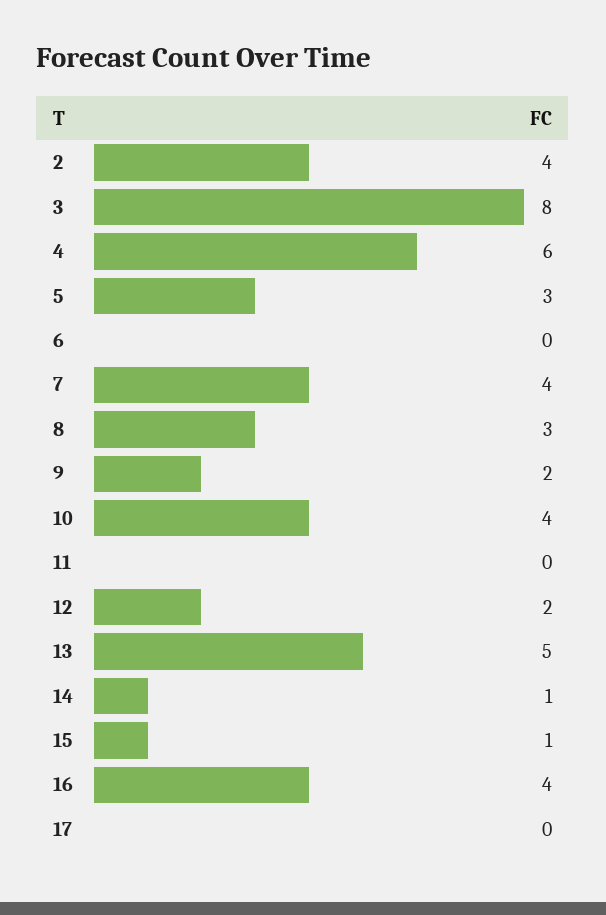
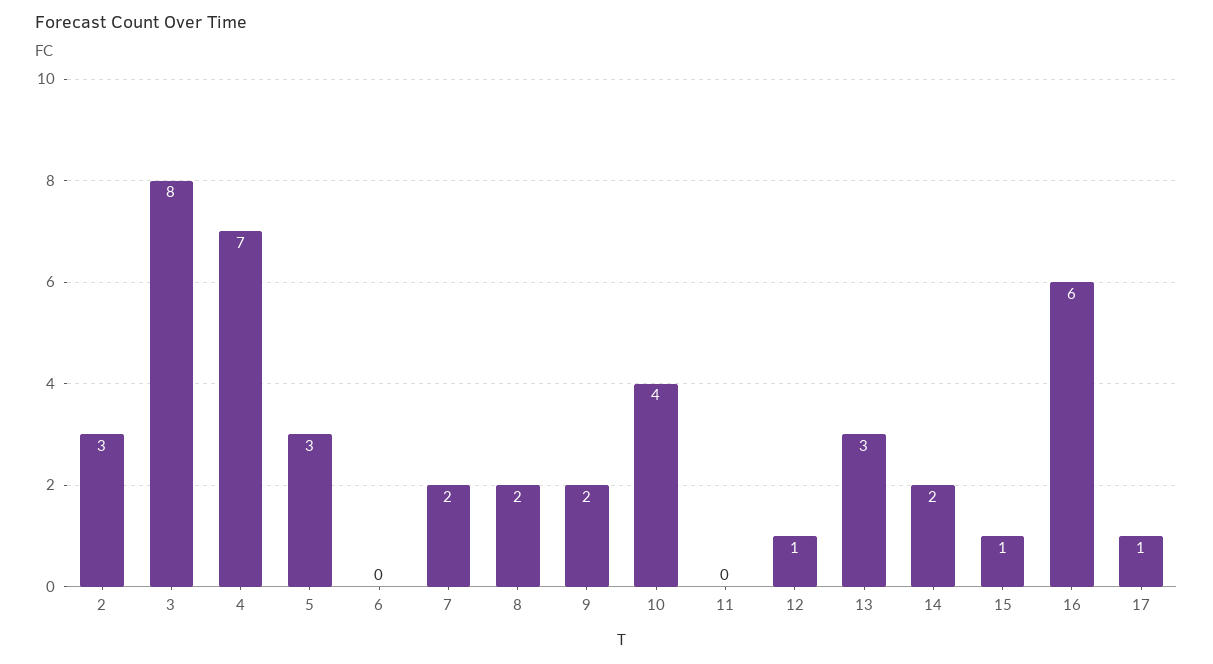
2: 4 -> 3
4: 6 -> 7
7: 4 -> 2
8: 3 -> 2
12: 2 -> 1
13: 5 -> 3
14: 1 -> 2
16: 4 -> 6
17: 0 -> 1

